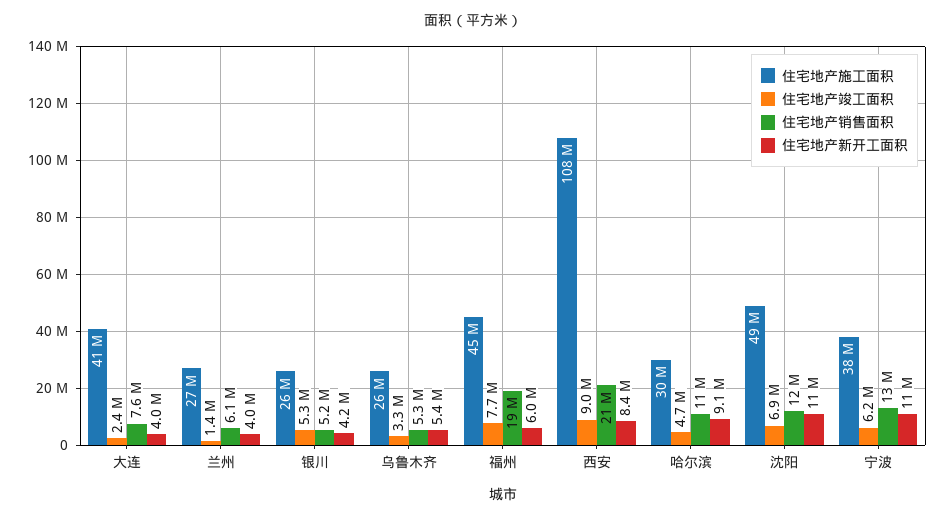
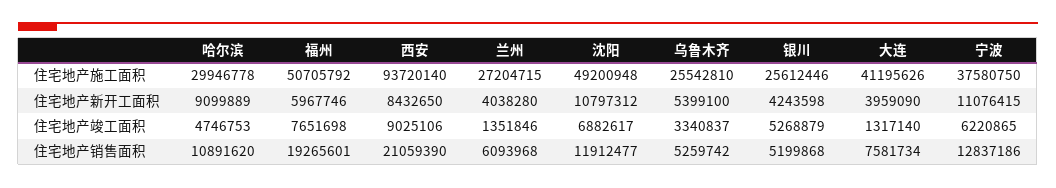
住宅地产竣工面积, 大连: 2400000 -> 1317140
住宅地产施工面积, 福州: 45000000 -> 50705792
住宅地产施工面积, 西安: 108000000 -> 93720140

